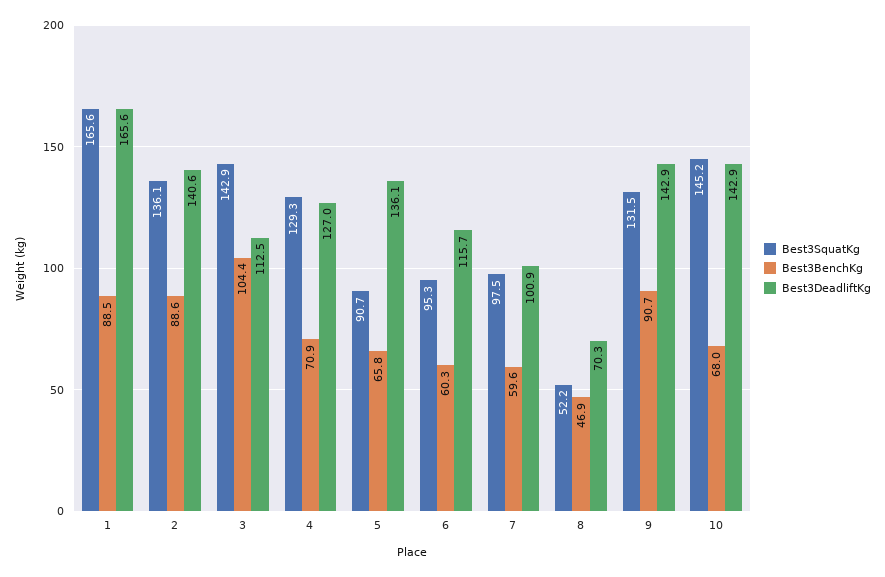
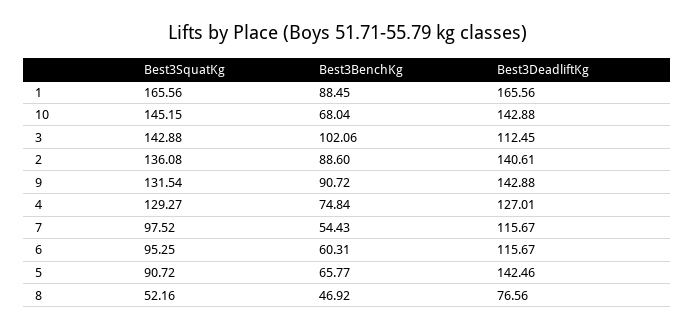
Best3BenchKg, 3: 104.4 -> 102.06
Best3BenchKg, 4: 70.9 -> 74.84
Best3DeadliftKg, 5: 136.1 -> 142.46
Best3BenchKg, 7: 59.6 -> 54.43
Best3DeadliftKg, 7: 100.9 -> 115.67
Best3DeadliftKg, 8: 70.3 -> 76.56

